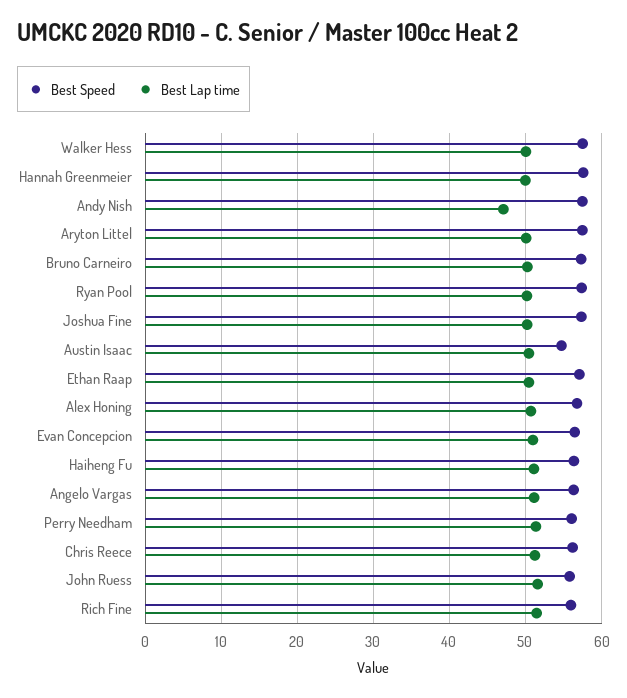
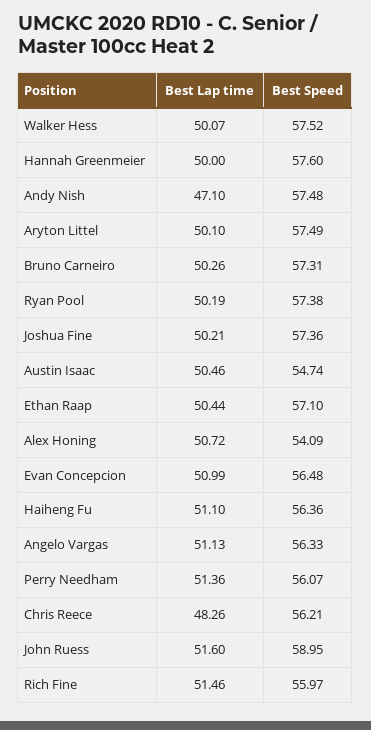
Best Speed, Alex Honing: 57 -> 54.09
Best Lap time, Chris Reece: 51 -> 48.26
Best Speed, John Ruess: 56 -> 58.95

